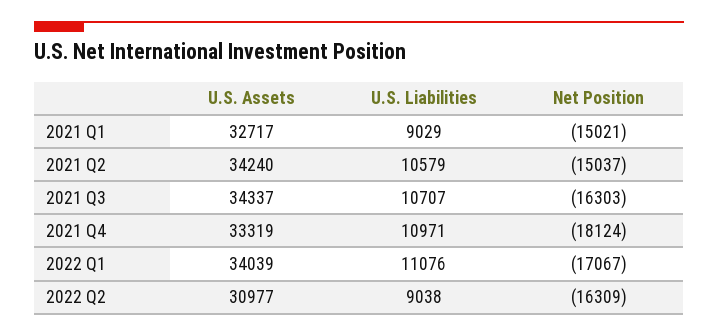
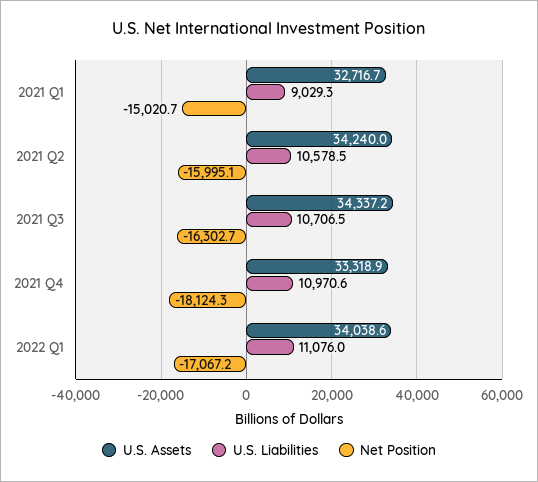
Net Position, 2021 Q2: -15037 -> -15995.1
U.S. Assets, 2022 Q2: 30977 -> none
U.S. Liabilities, 2022 Q2: 9038 -> none
Net Position, 2022 Q2: -16309 -> none

